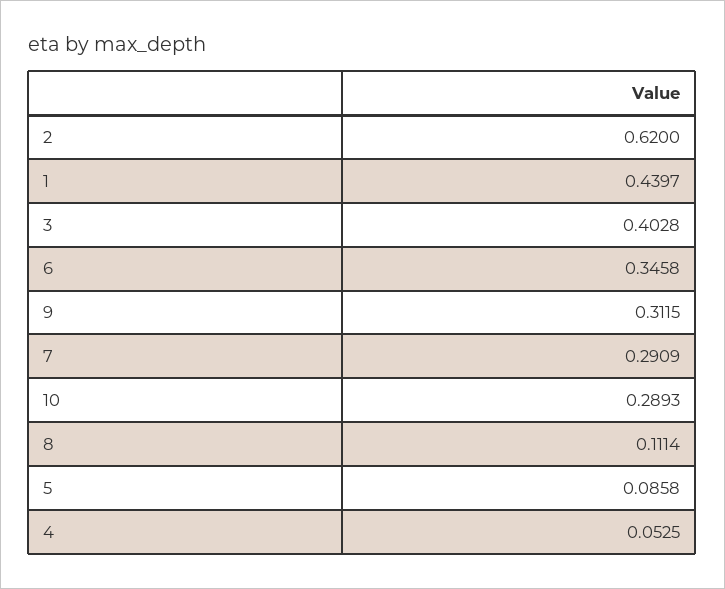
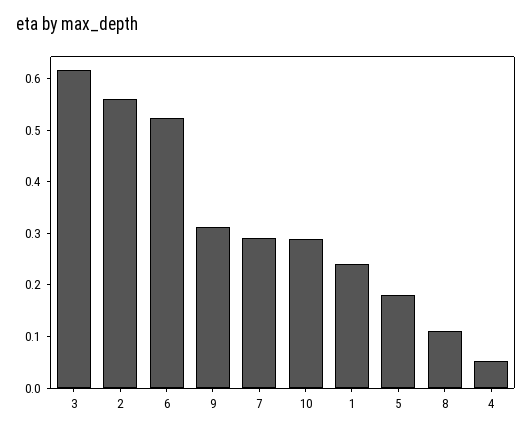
2: 0.62 -> 0.56
1: 0.4397 -> 0.24
3: 0.4028 -> 0.62
6: 0.3458 -> 0.52
5: 0.0858 -> 0.18

